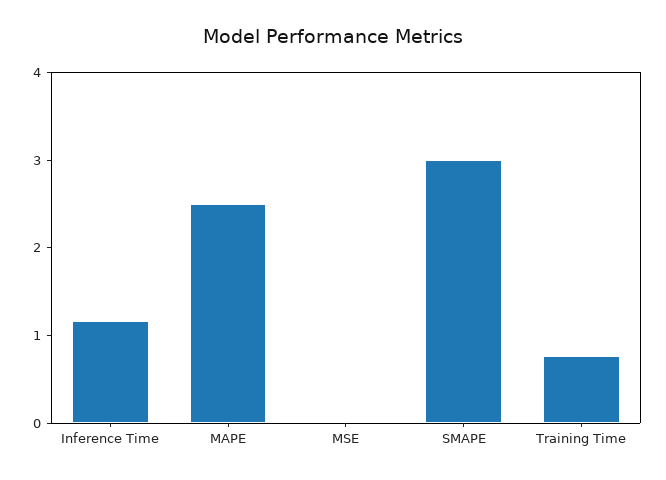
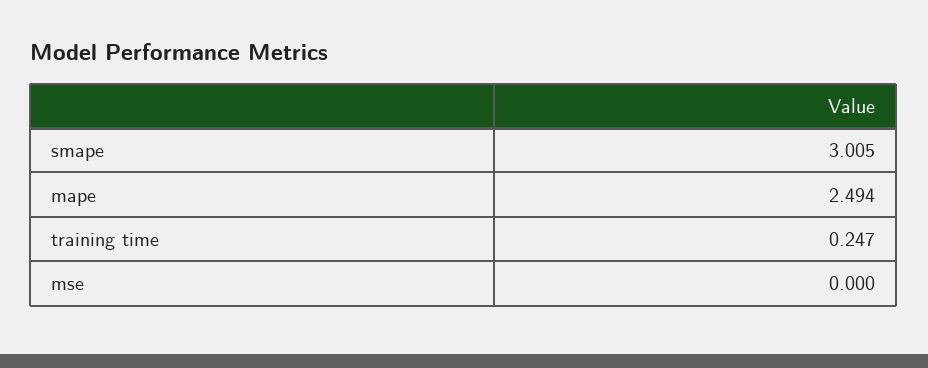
Inference Time: 1.2 -> none
Training Time: 0.8 -> 0.247

